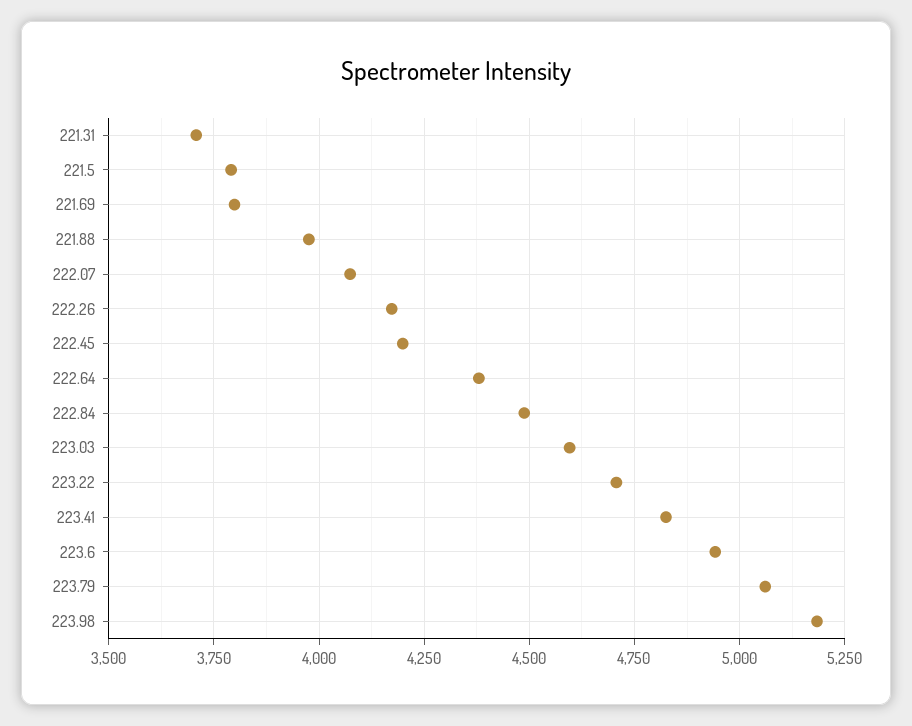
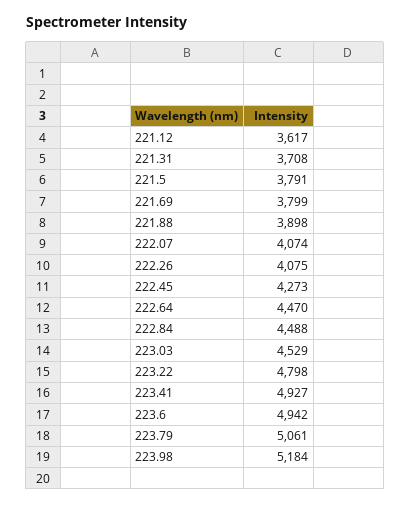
221.88: 3975 -> 3898
222.26: 4175 -> 4075
222.45: 4200 -> 4273
222.64: 4375 -> 4470
223.03: 4600 -> 4529
223.22: 4700 -> 4798
223.41: 4825 -> 4927
221.12: none -> 3617

